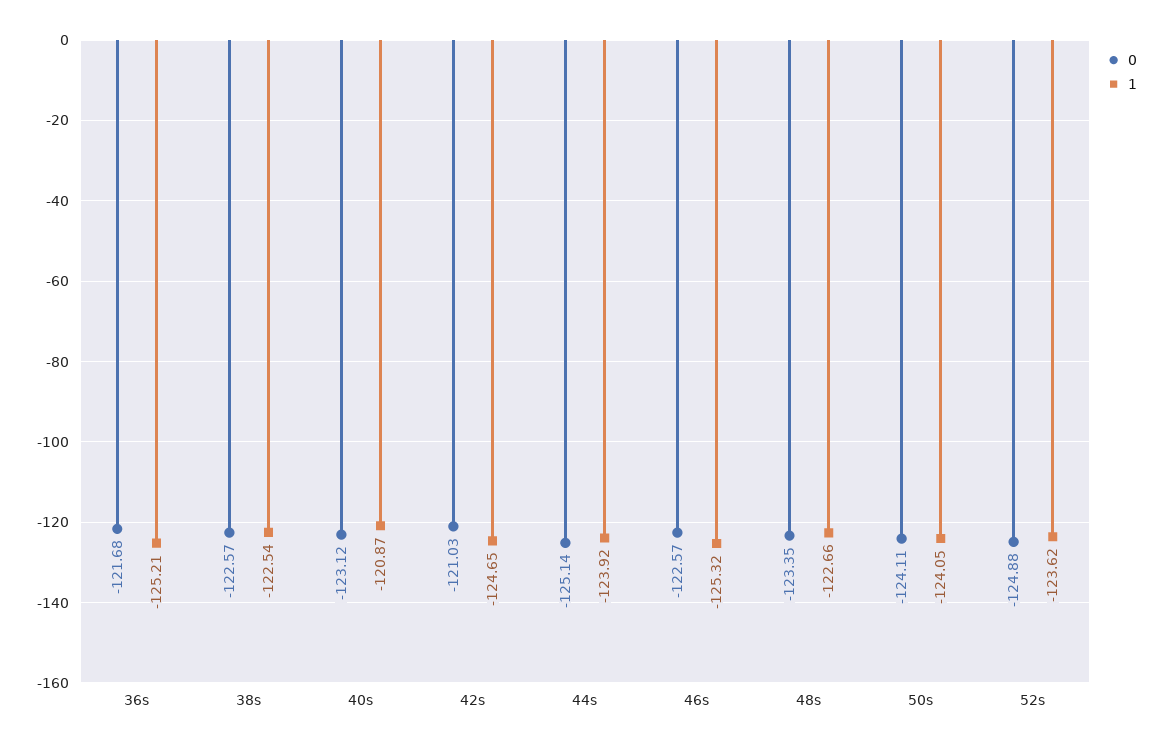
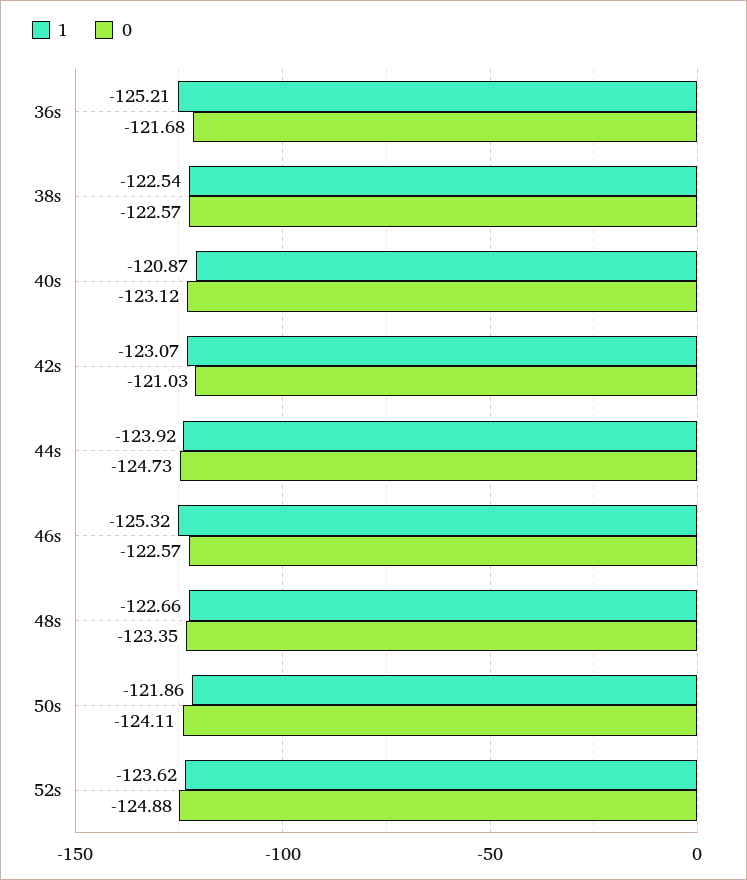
1, 42s: -124.65 -> -123.07
0, 44s: -125.14 -> -124.73
1, 50s: -124.05 -> -121.86

